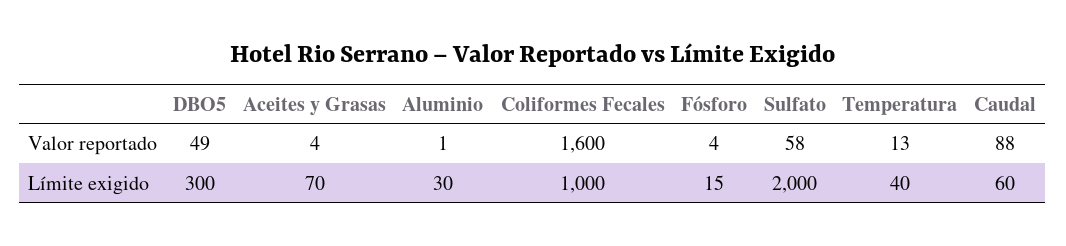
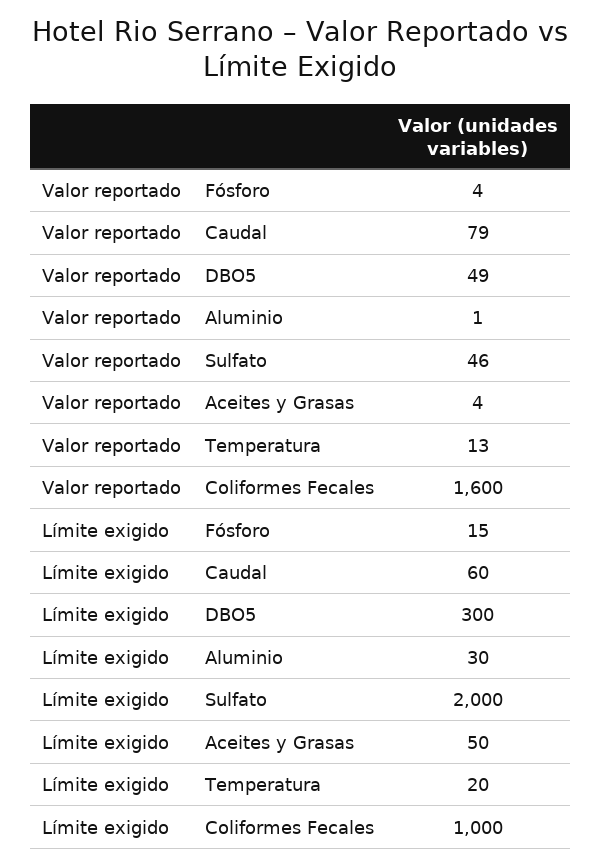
Sulfato, Valor reportado: 58 -> 46
Caudal, Valor reportado: 88 -> 79
Aceites y Grasas, Límite exigido: 70 -> 50
Temperatura, Límite exigido: 40 -> 20

